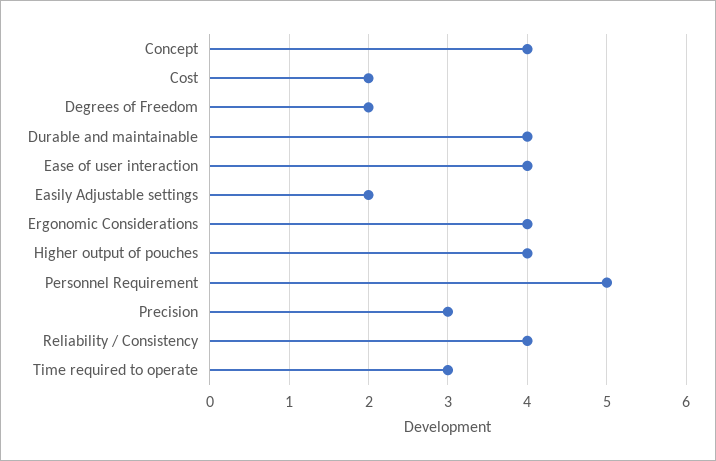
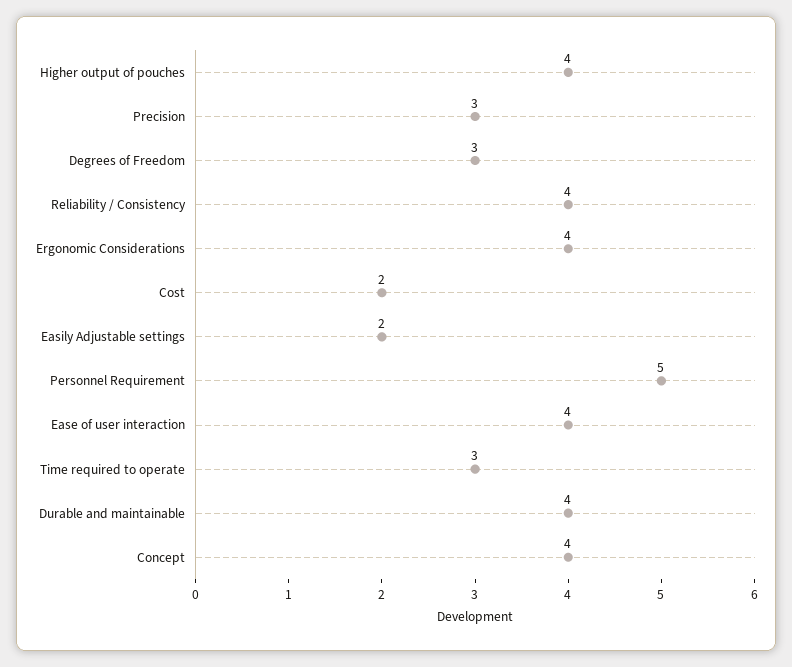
Degrees of Freedom: 2 -> 3

